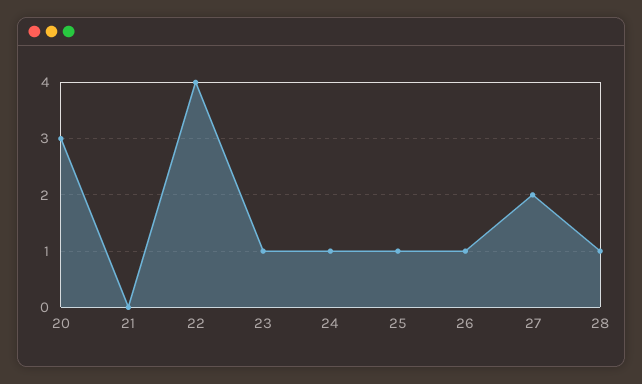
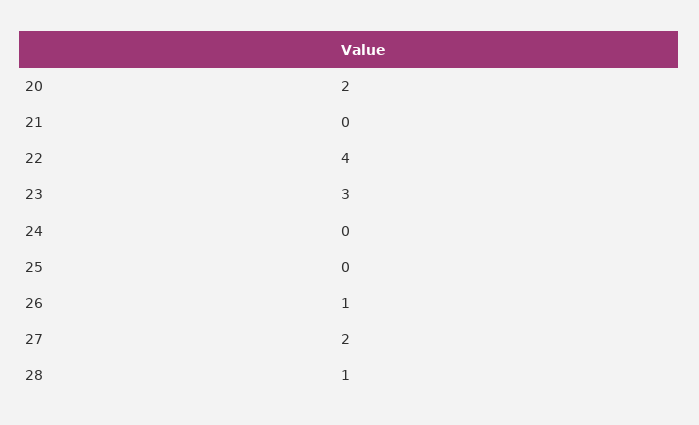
20: 3 -> 2
23: 1 -> 3
24: 1 -> 0
25: 1 -> 0

